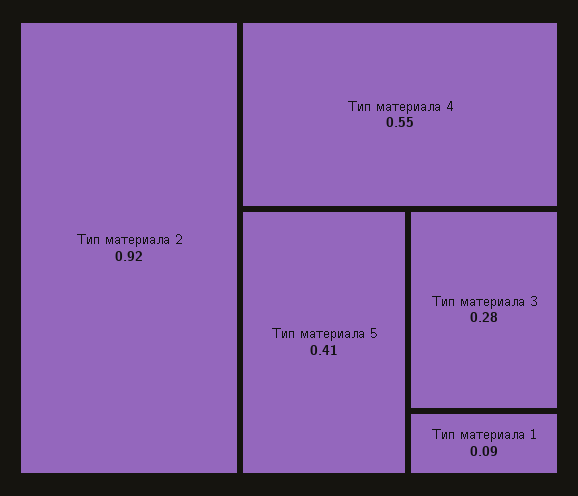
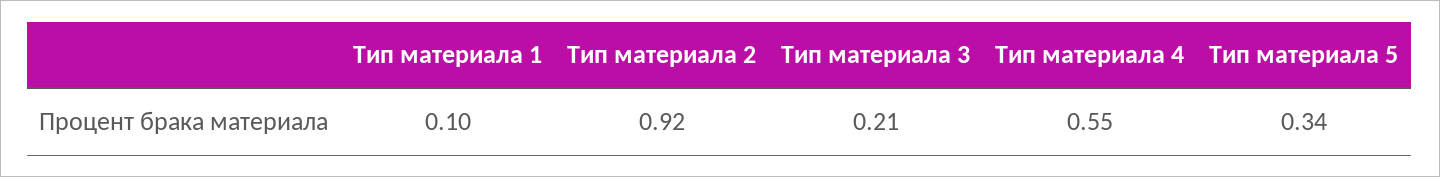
Тип материала 5: 0.41 -> 0.34
Тип материала 3: 0.28 -> 0.21
Тип материала 1: 0.09 -> 0.1

